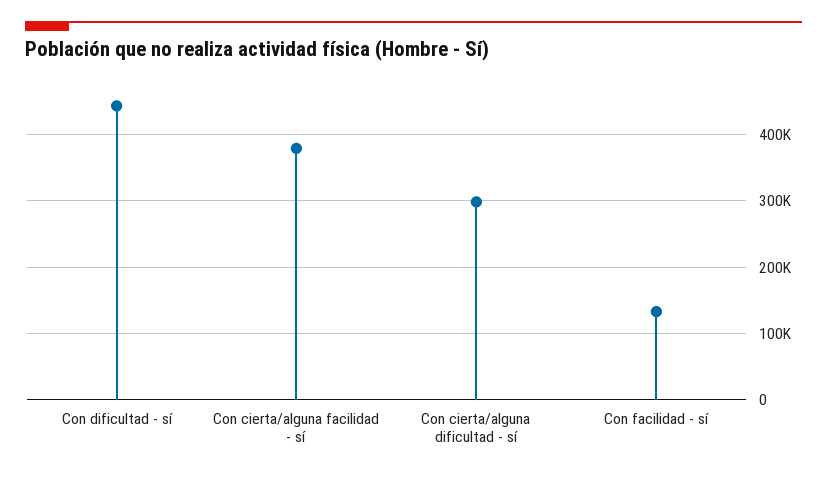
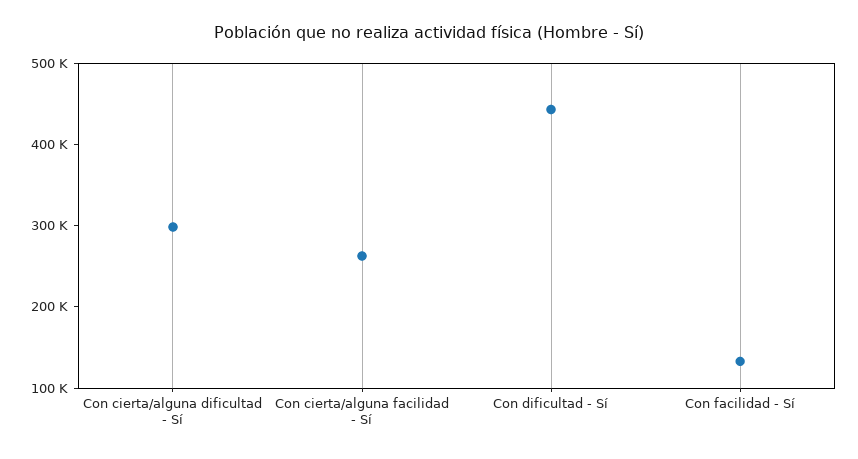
Con cierta/alguna facilidad - sí: 380000 -> 260000

